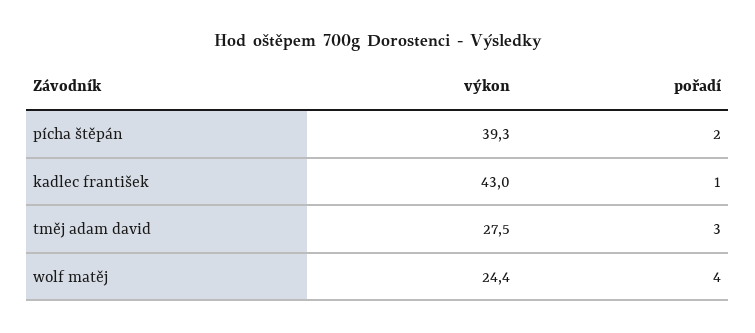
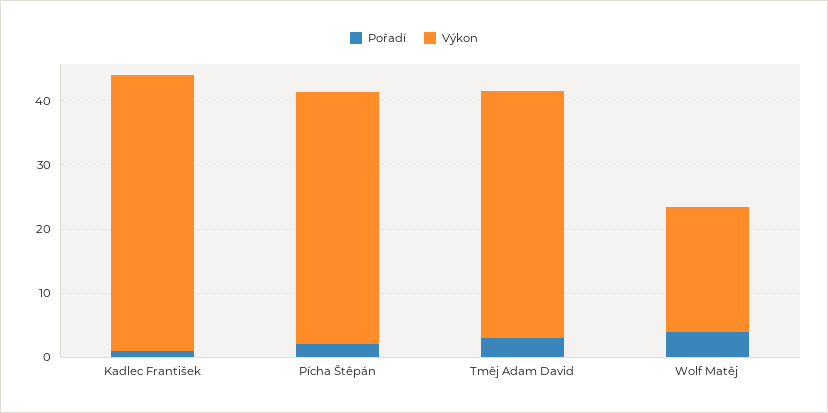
výkon, tměj adam david: 27.5 -> 38
výkon, wolf matěj: 24.4 -> 20

